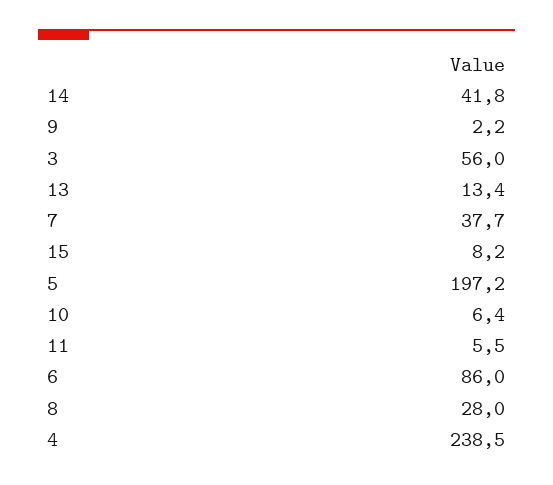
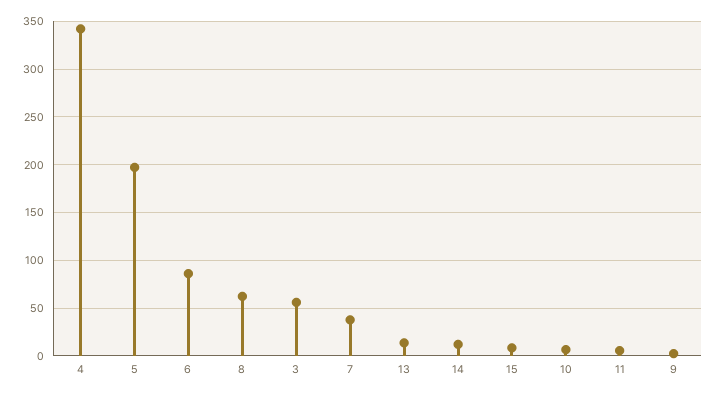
14: 41.8 -> 10
8: 28 -> 60
4: 238.5 -> 340

